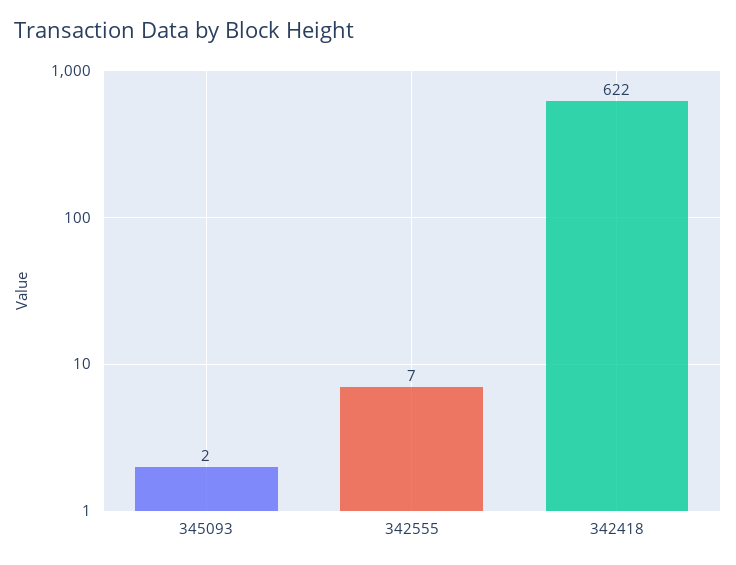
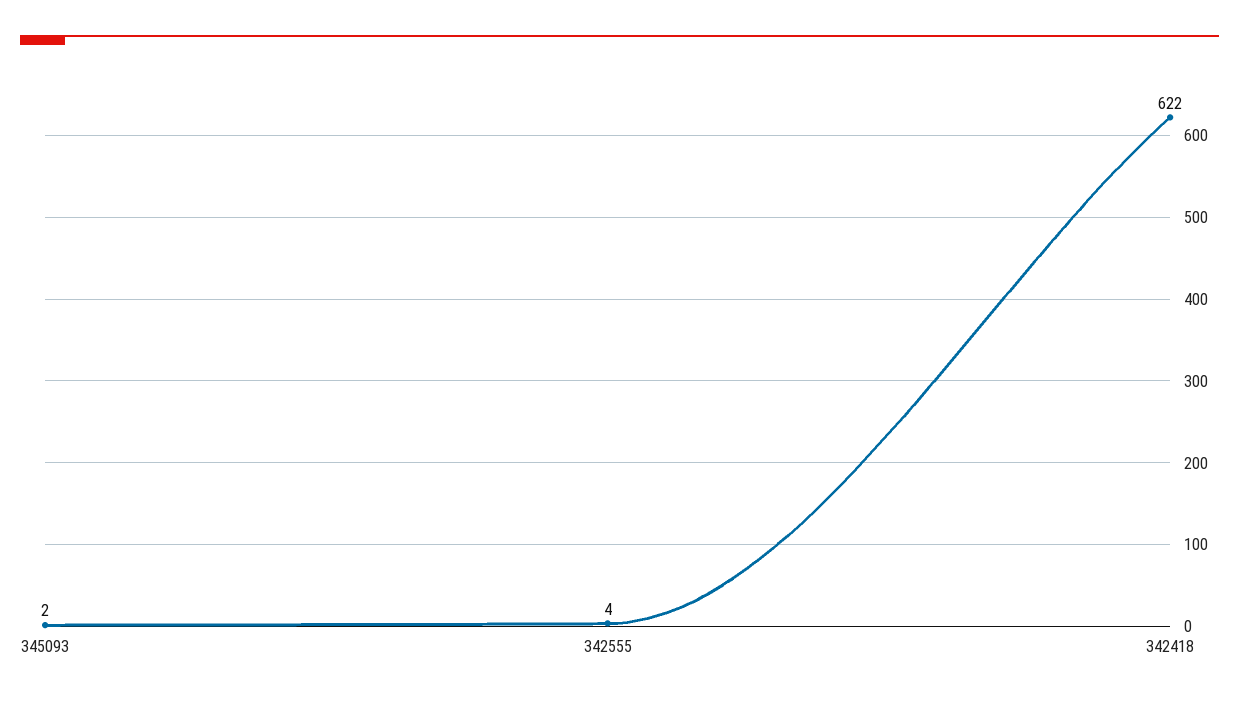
342555: 7 -> 4

